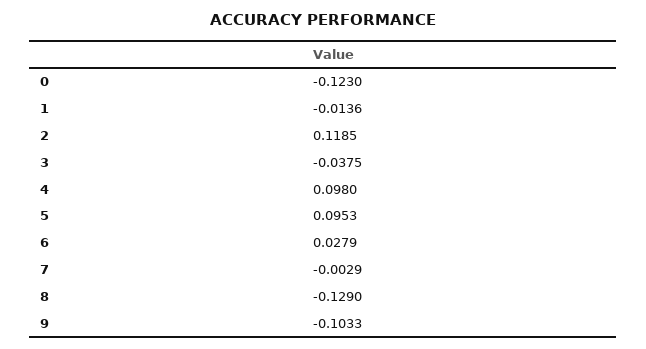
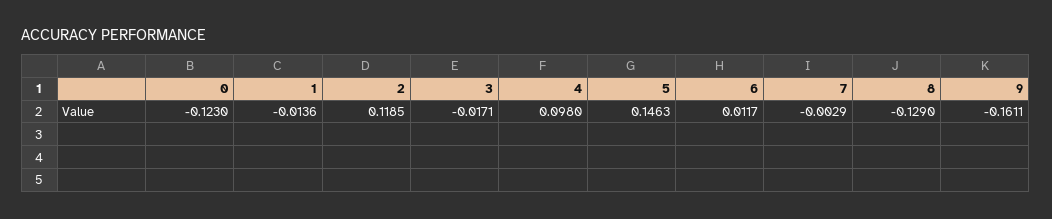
3: -0.0375 -> -0.0171
5: 0.0953 -> 0.1463
6: 0.0279 -> 0.0117
9: -0.1033 -> -0.1611

